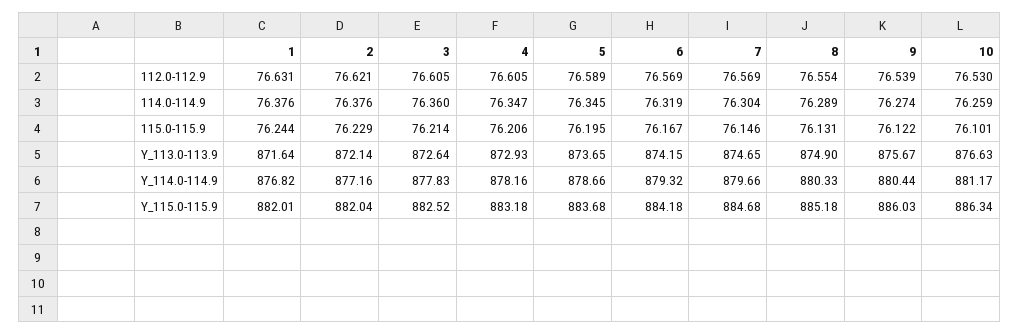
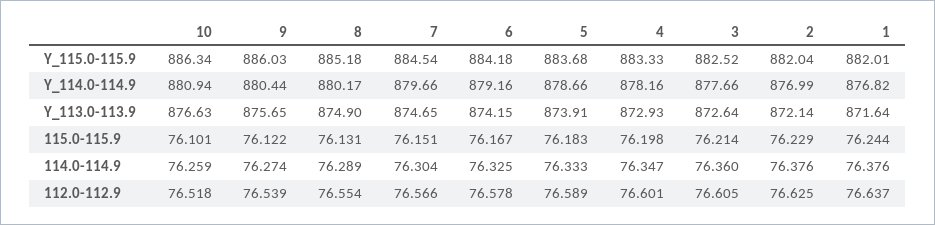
1, 112.0-112.9: 76.631 -> 76.637
2, 112.0-112.9: 76.621 -> 76.625
4, 112.0-112.9: 76.605 -> 76.601
6, 112.0-112.9: 76.569 -> 76.578
7, 112.0-112.9: 76.569 -> 76.566
10, 112.0-112.9: 76.53 -> 76.518
5, 114.0-114.9: 76.345 -> 76.333
6, 114.0-114.9: 76.319 -> 76.325
4, 115.0-115.9: 76.206 -> 76.198
5, 115.0-115.9: 76.195 -> 76.183
7, 115.0-115.9: 76.146 -> 76.151
5, Y_113.0-113.9: 873.65 -> 873.91
9, Y_113.0-113.9: 875.67 -> 875.65
2, Y_114.0-114.9: 877.16 -> 876.99
3, Y_114.0-114.9: 877.83 -> 877.66
6, Y_114.0-114.9: 879.32 -> 879.16
8, Y_114.0-114.9: 880.33 -> 880.17
10, Y_114.0-114.9: 881.17 -> 880.94
4, Y_115.0-115.9: 883.18 -> 883.33
7, Y_115.0-115.9: 884.68 -> 884.54

